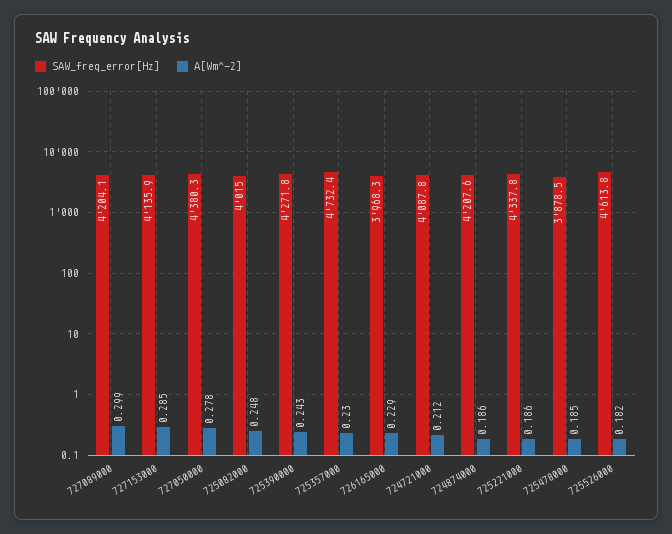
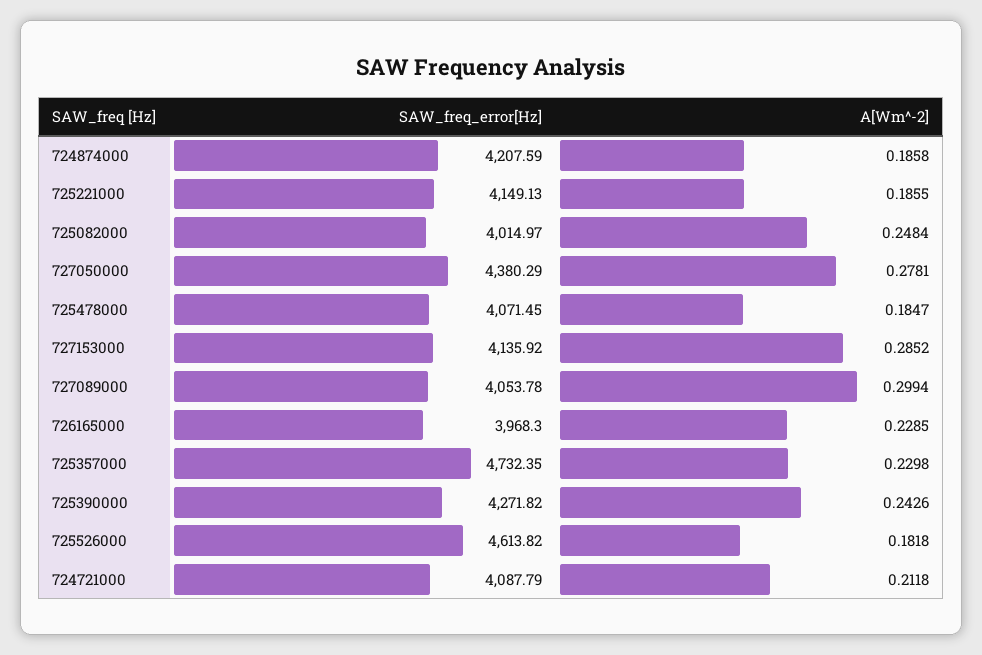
SAW_freq_error[Hz], 727089000: 4204.1 -> 4053.78
SAW_freq_error[Hz], 725221000: 4337.8 -> 4149.13
SAW_freq_error[Hz], 725478000: 3878.5 -> 4071.45

